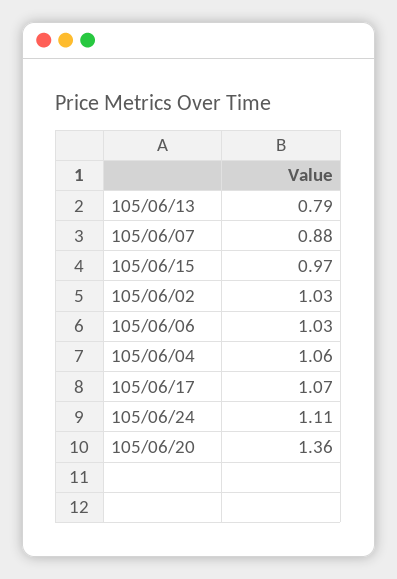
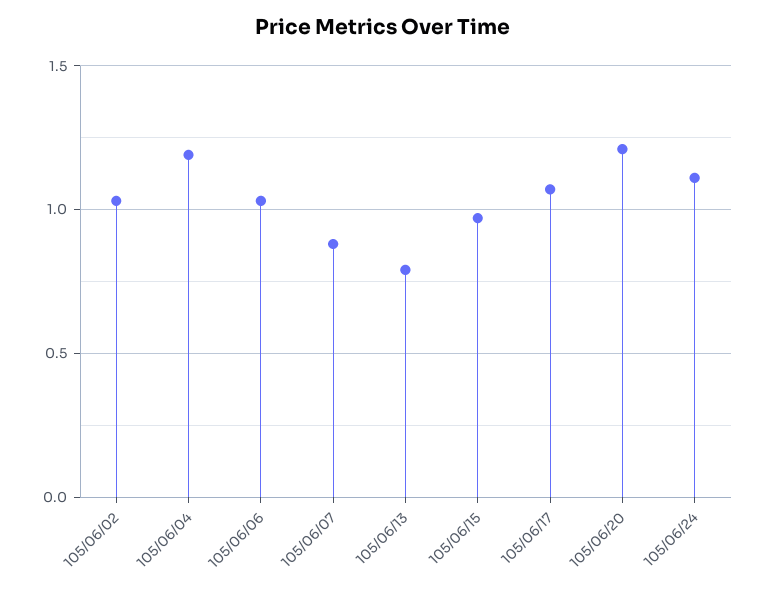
105/06/04: 1.06 -> 1.2
105/06/20: 1.36 -> 1.2

